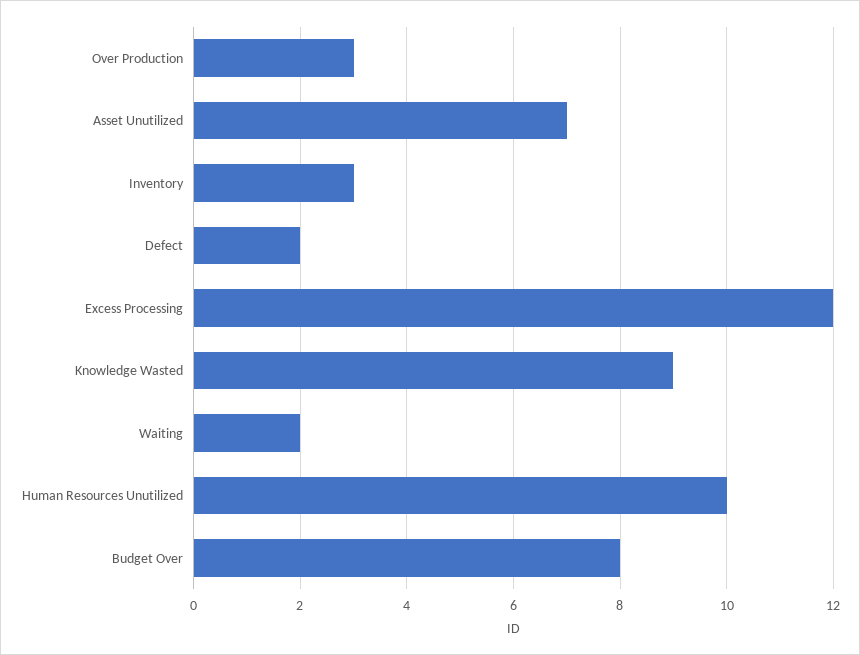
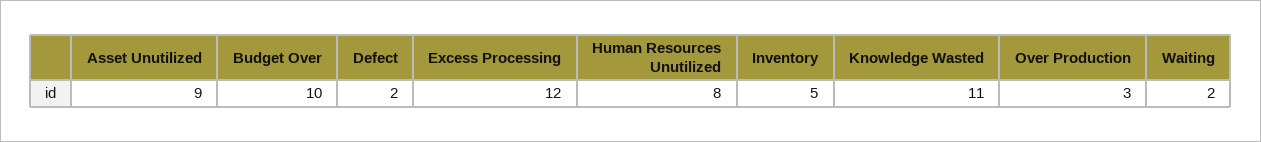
Asset Unutilized: 7 -> 9
Inventory: 3 -> 5
Knowledge Wasted: 9 -> 11
Human Resources Unutilized: 10 -> 8
Budget Over: 8 -> 10

